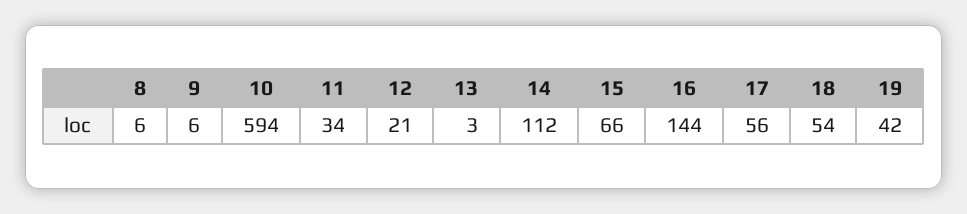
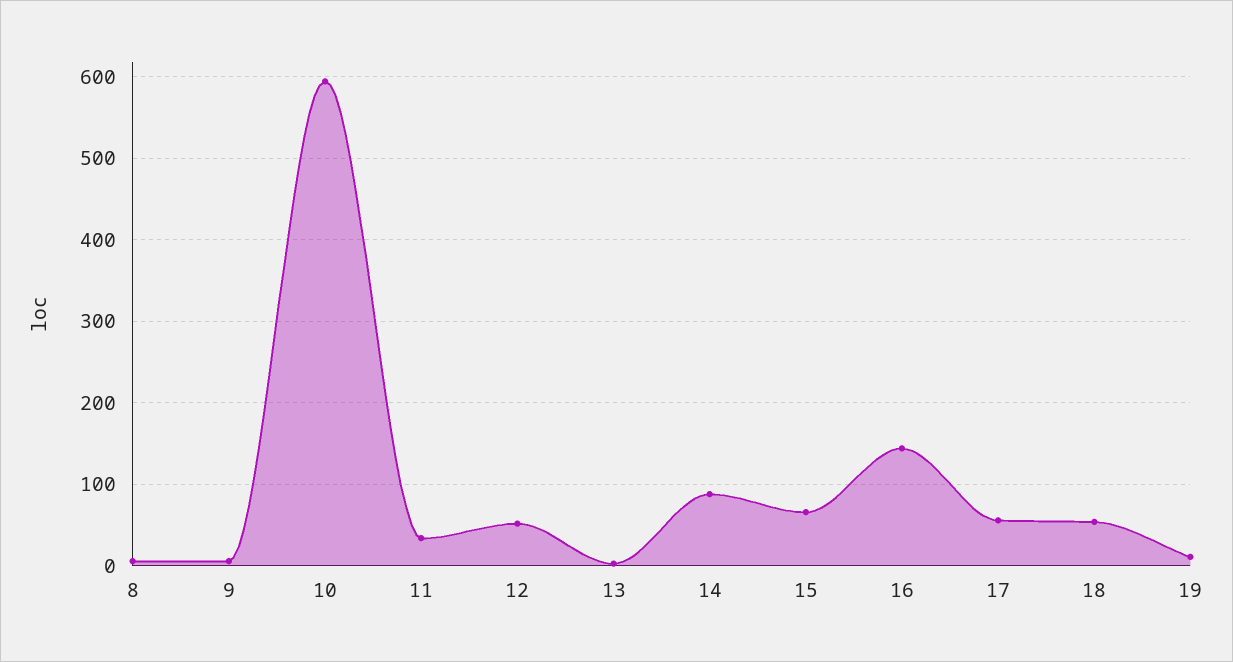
12: 21 -> 50
14: 112 -> 90
19: 42 -> 10

